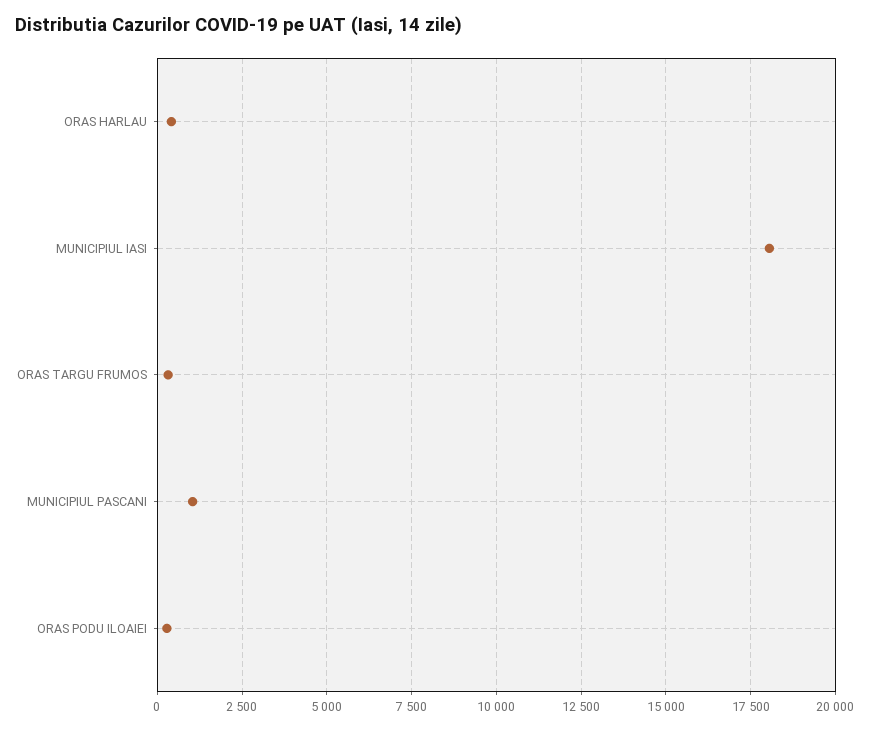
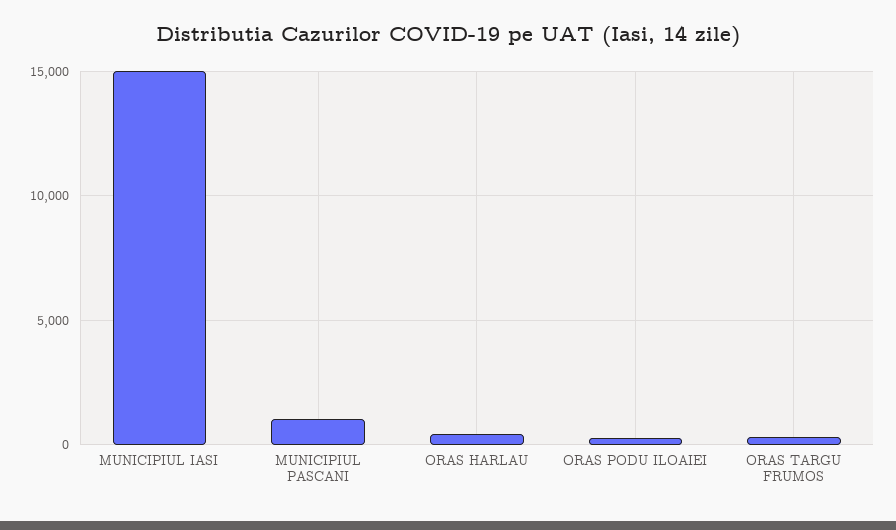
MUNICIPIUL IASI: 18000 -> 15000

